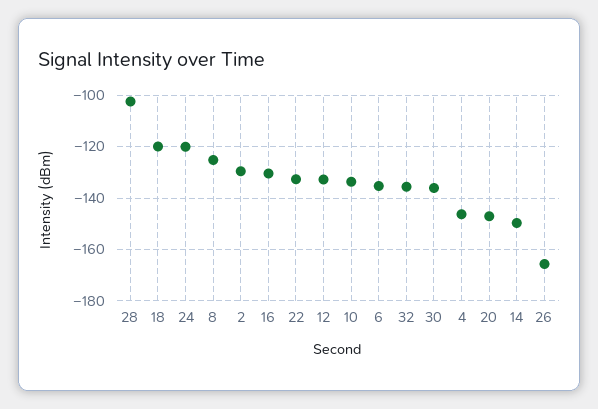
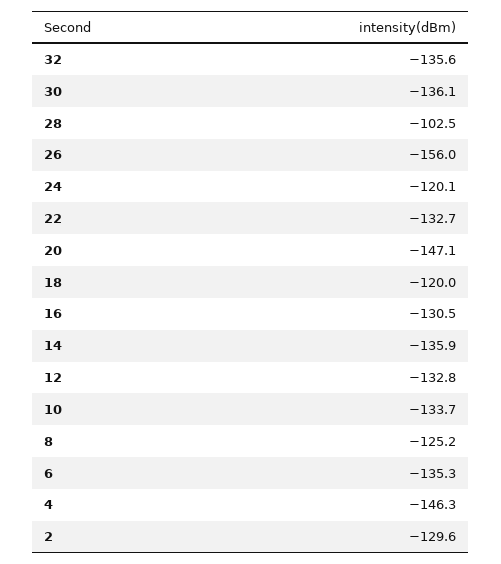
14: -150 -> -135.9
26: -165 -> -156

